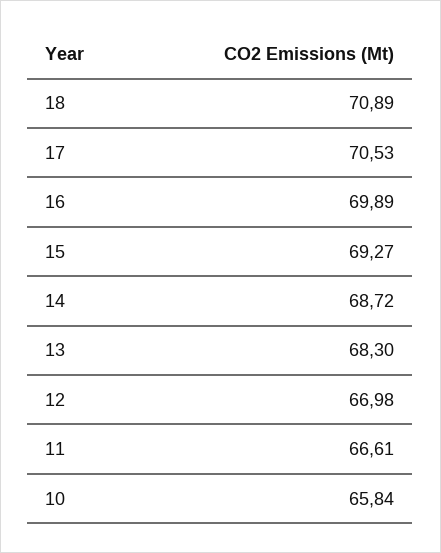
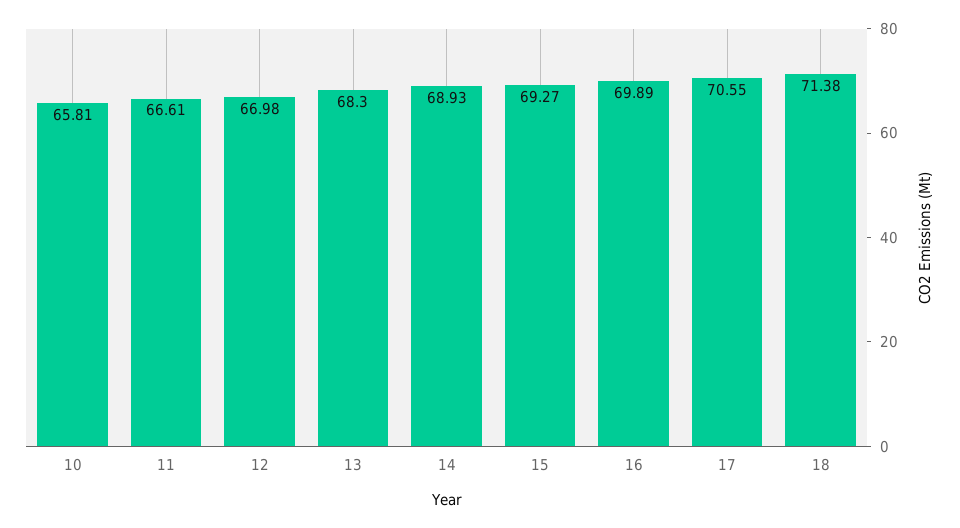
18: 70.89 -> 71.38
17: 70.53 -> 70.55
14: 68.72 -> 68.93
10: 65.84 -> 65.81

